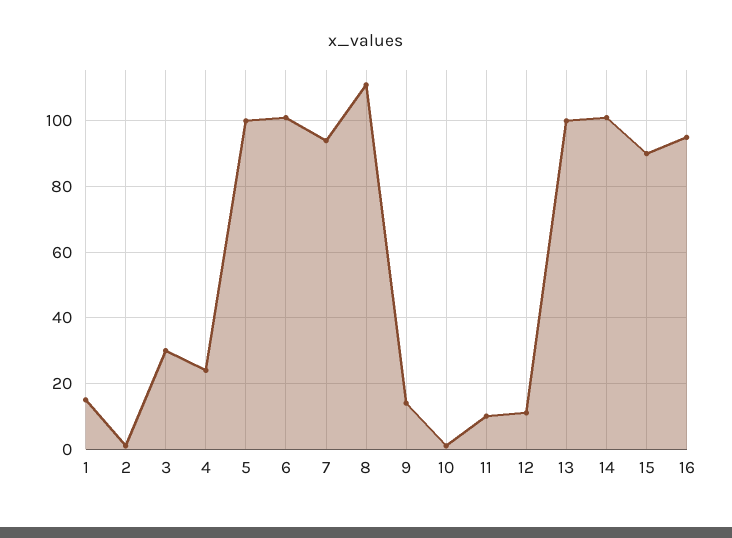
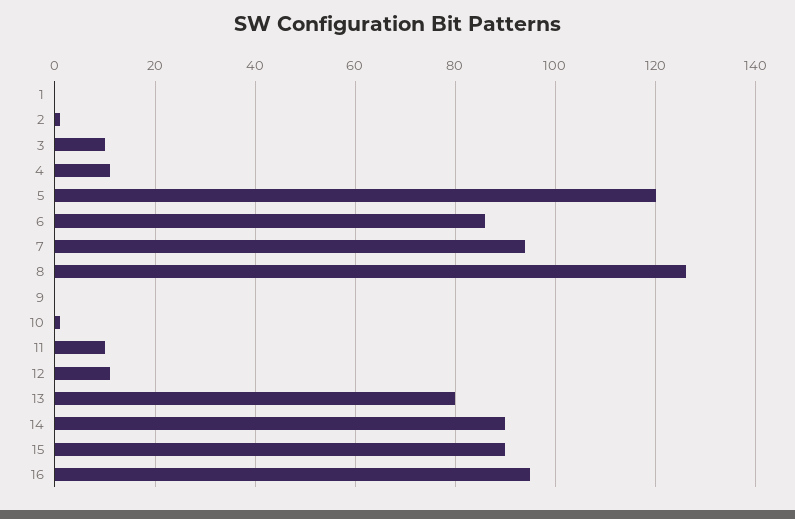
1: 15 -> 0
3: 30 -> 10
4: 25 -> 10
5: 100 -> 120
6: 100 -> 85
8: 110 -> 125
9: 15 -> 0
13: 100 -> 80
14: 100 -> 90

